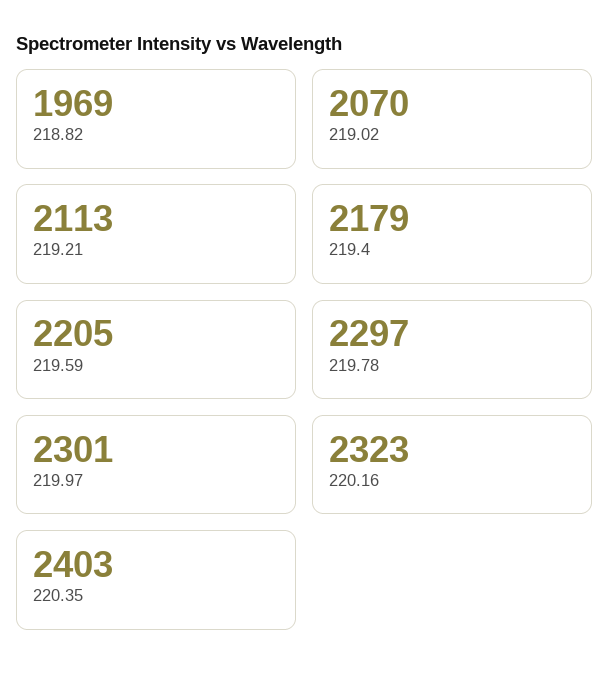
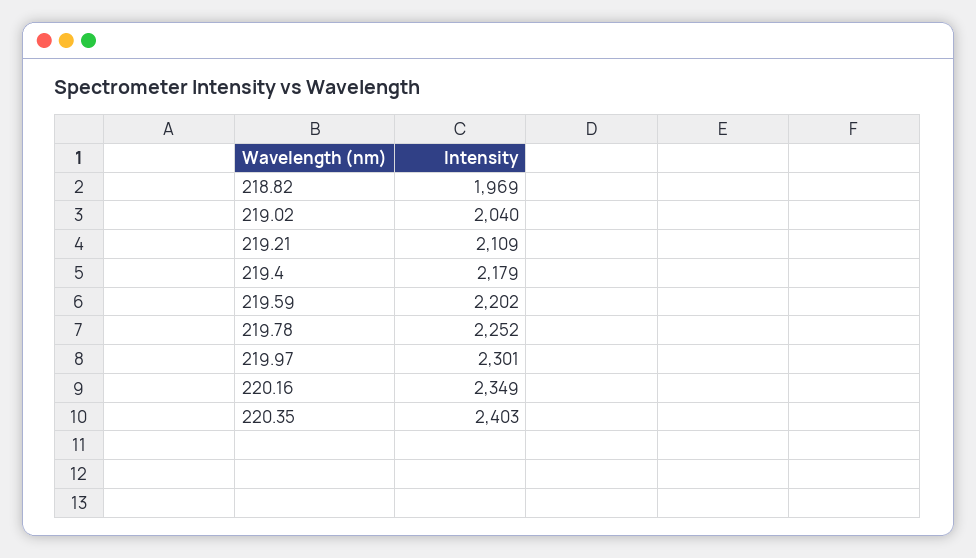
219.02: 2070 -> 2040
219.21: 2113 -> 2109
219.59: 2205 -> 2202
219.78: 2297 -> 2252
220.16: 2323 -> 2349

